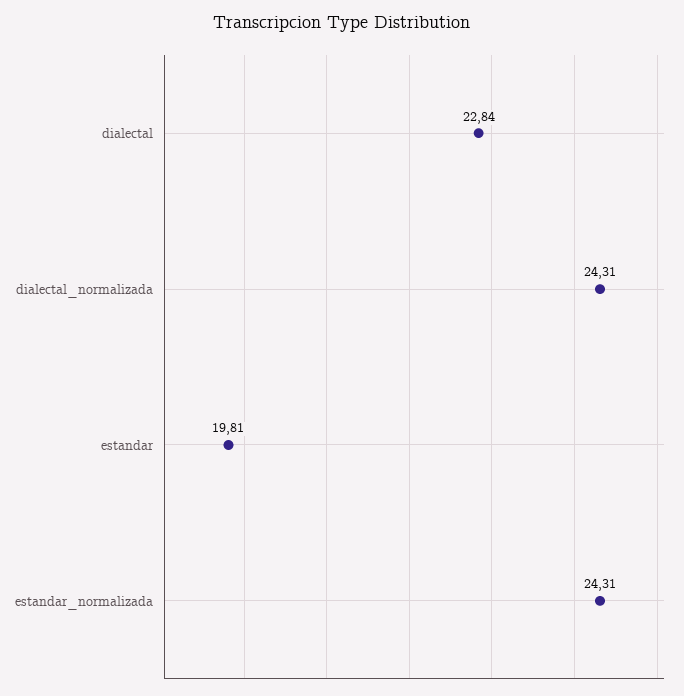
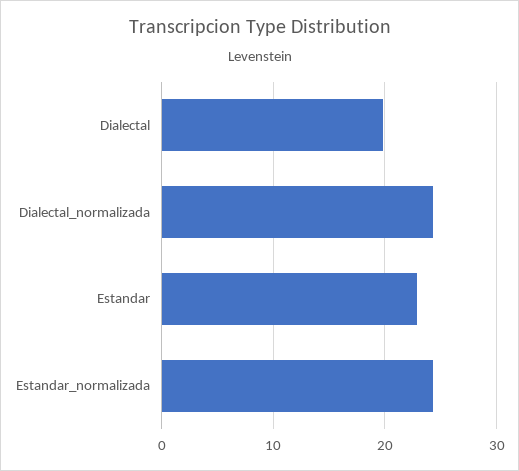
dialectal: 22.84 -> 20
estandar: 19.81 -> 23

